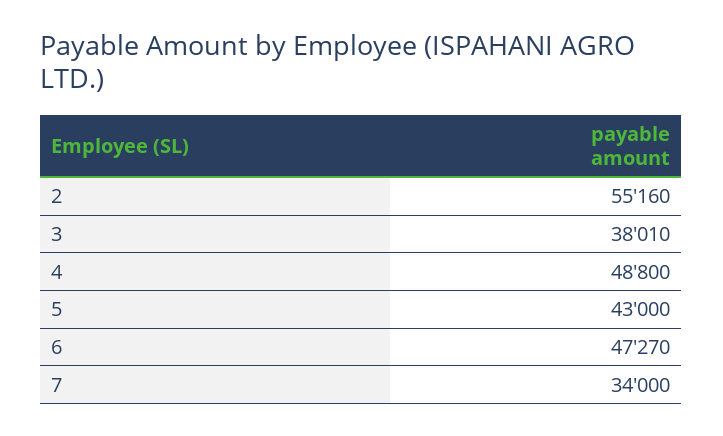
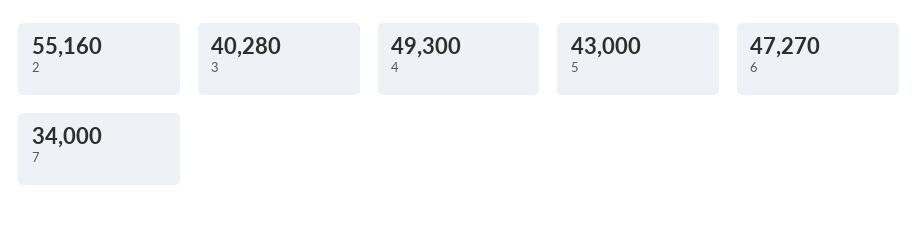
3: 38010 -> 40280
4: 48800 -> 49300

